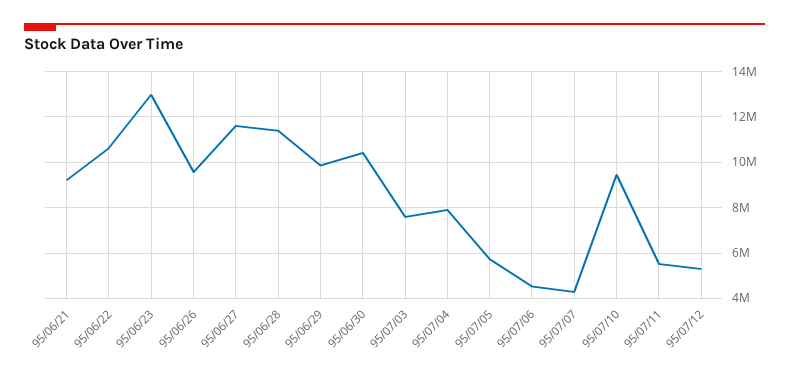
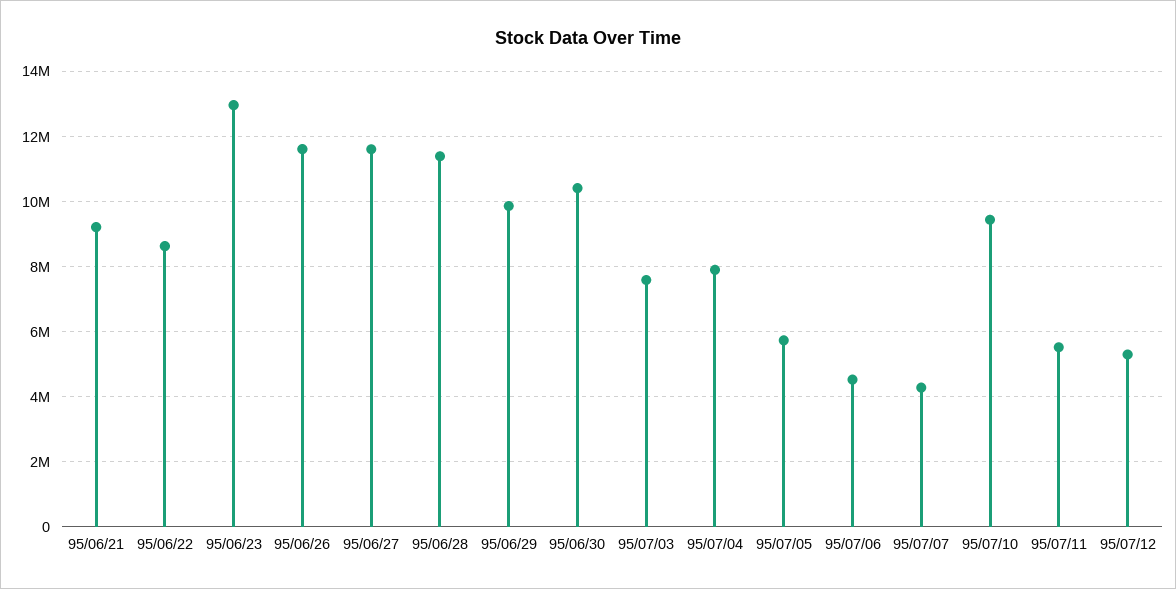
95/06/22: 10500000 -> 8600000
95/06/26: 9500000 -> 11600000

